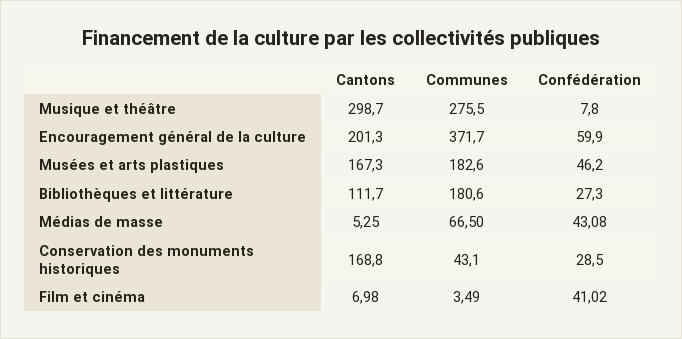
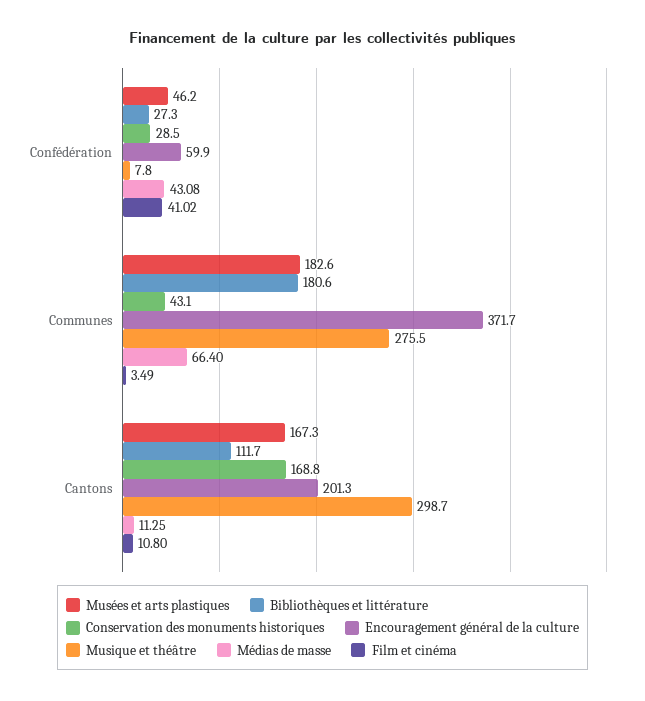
Médias de masse, Cantons: 5.25 -> 11.25
Médias de masse, Communes: 66.5 -> 66.4
Film et cinéma, Cantons: 6.98 -> 10.8

